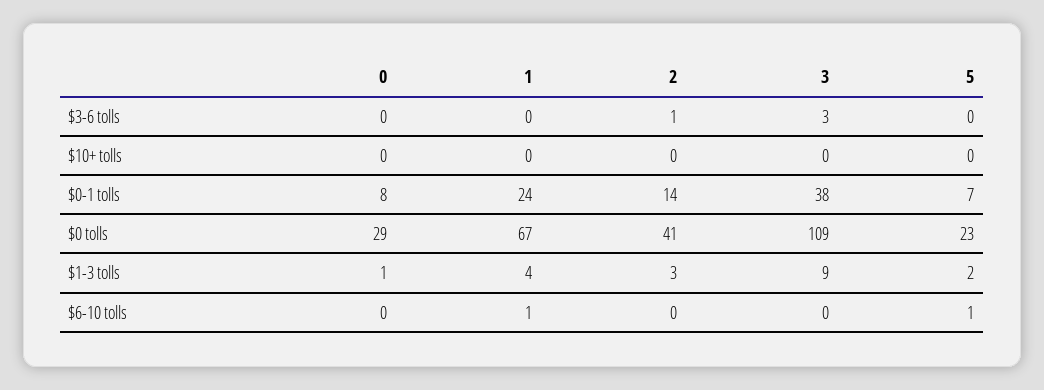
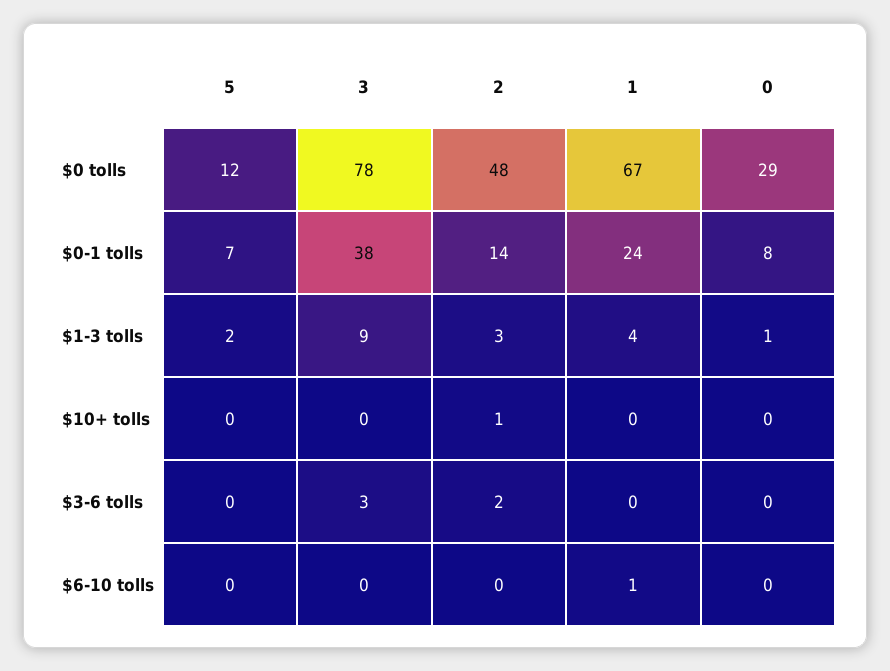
2, $3-6 tolls: 1 -> 2
2, $10+ tolls: 0 -> 1
2, $0 tolls: 41 -> 48
3, $0 tolls: 109 -> 78
5, $0 tolls: 23 -> 12
5, $6-10 tolls: 1 -> 0

